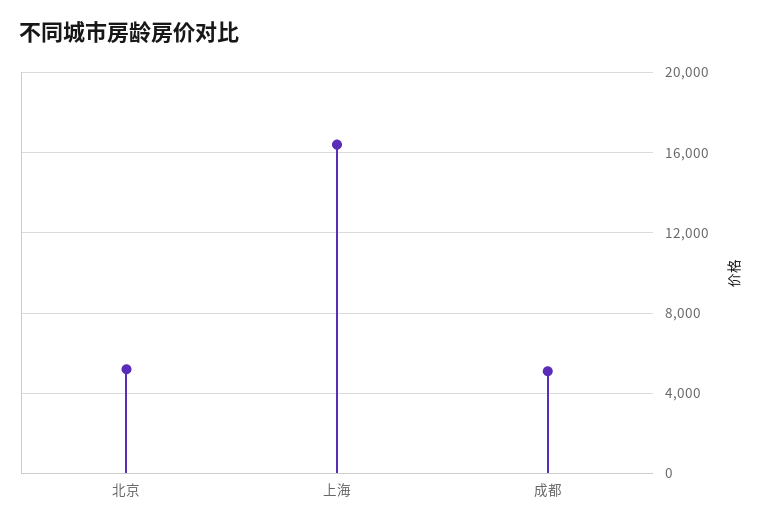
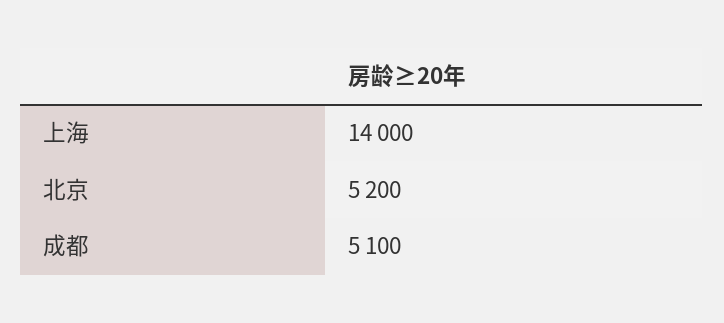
上海: 16500 -> 14000

